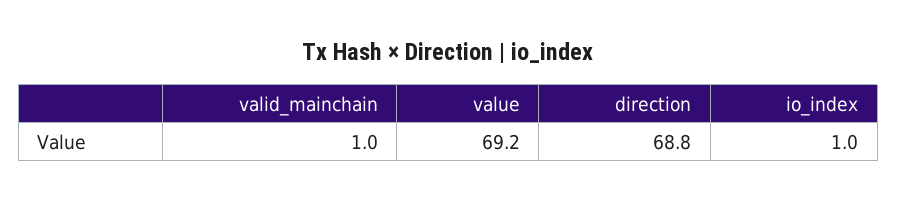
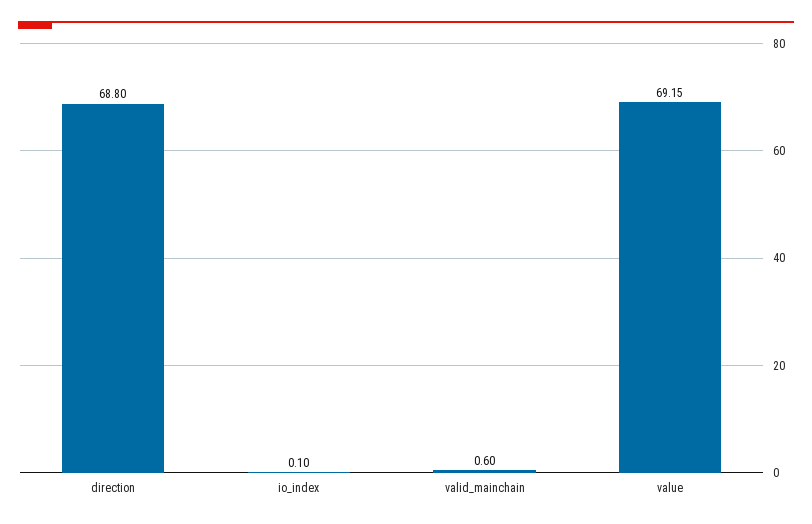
valid_mainchain: 1 -> 0.6
io_index: 1 -> 0.1

